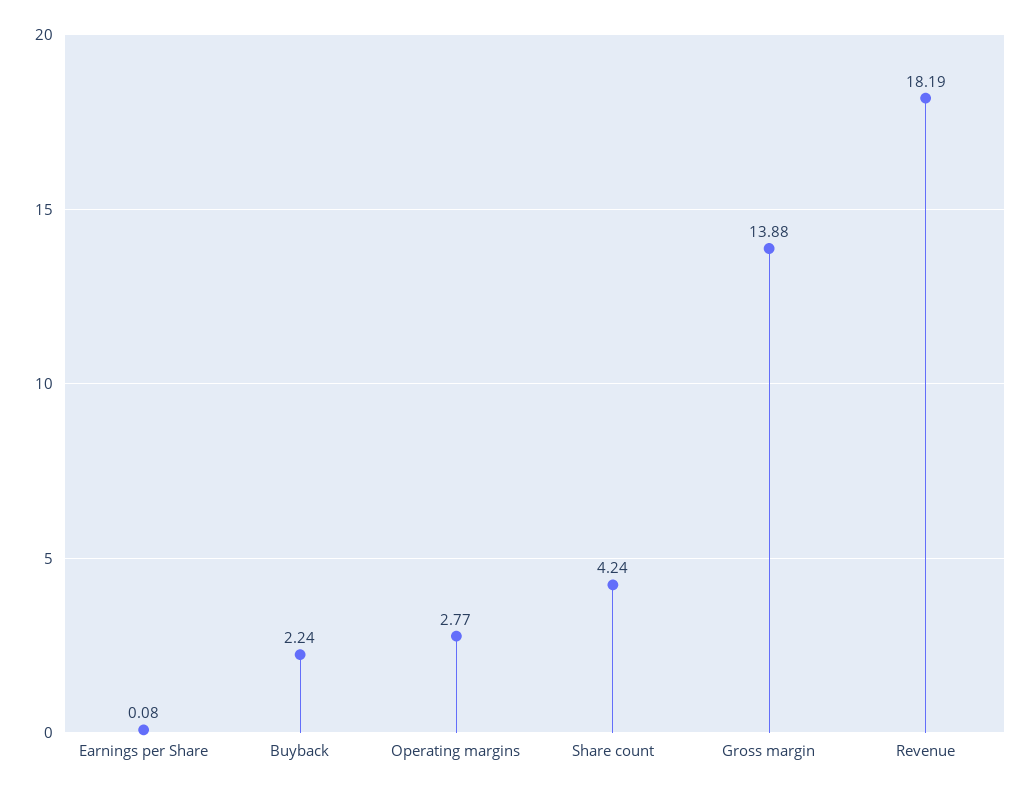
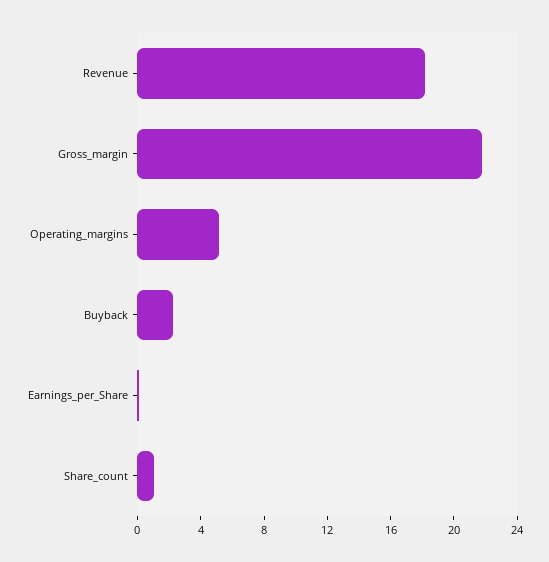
Operating margins: 2.77 -> 5
Share count: 4.24 -> 1
Gross margin: 13.88 -> 22

